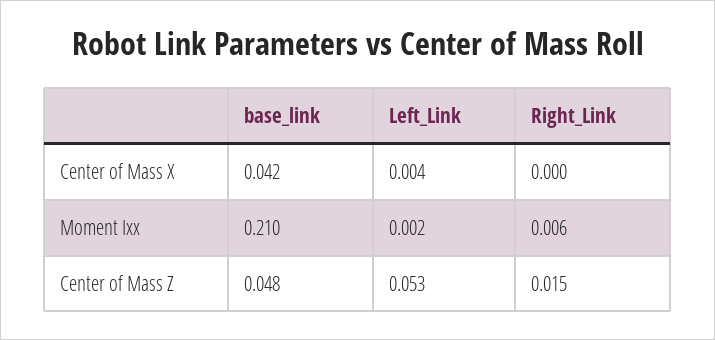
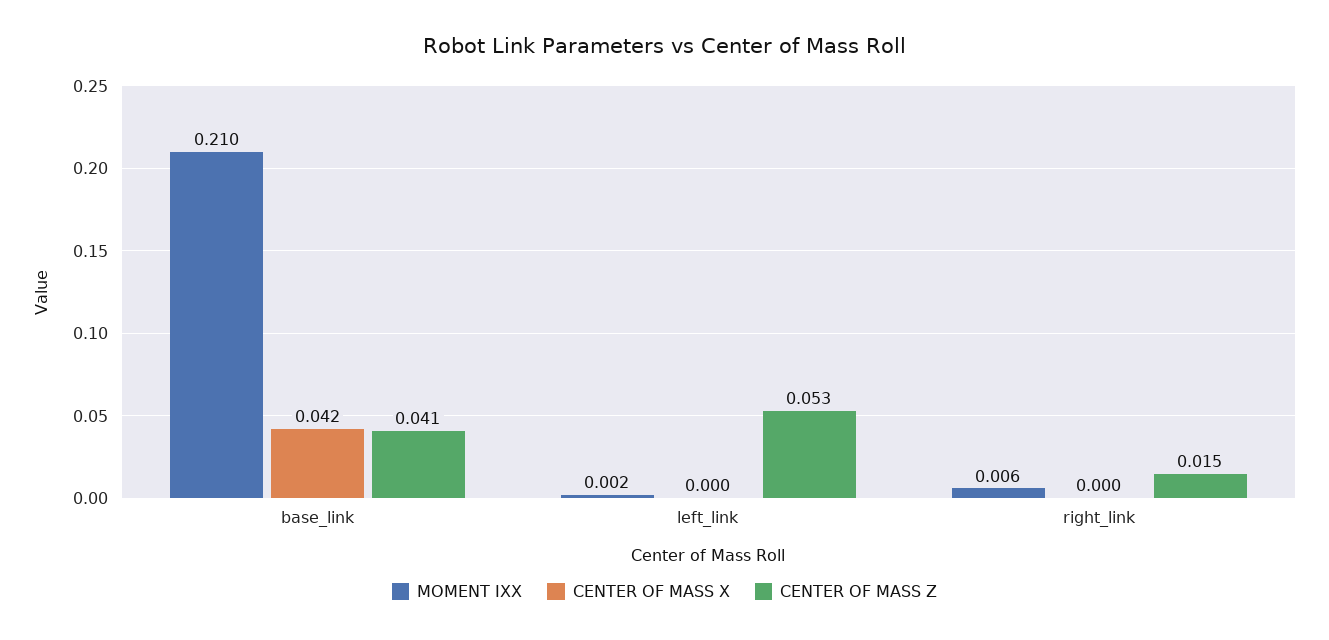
Center of Mass X, Left_Link: 0.004 -> 0
Center of Mass Z, base_link: 0.048 -> 0.041

